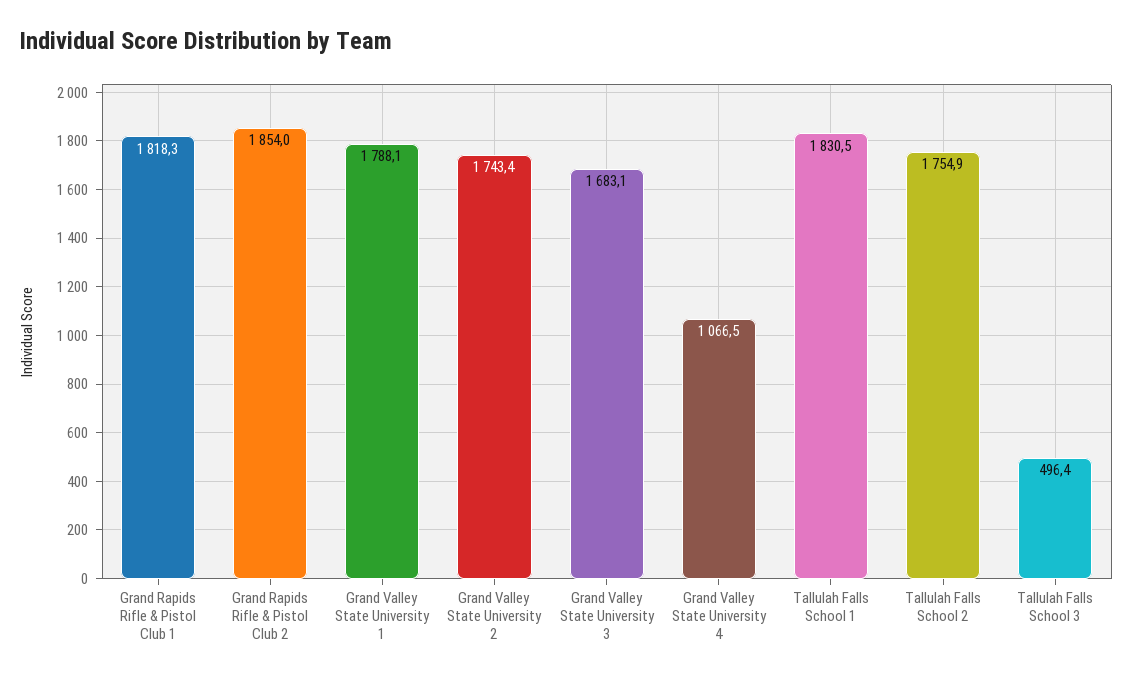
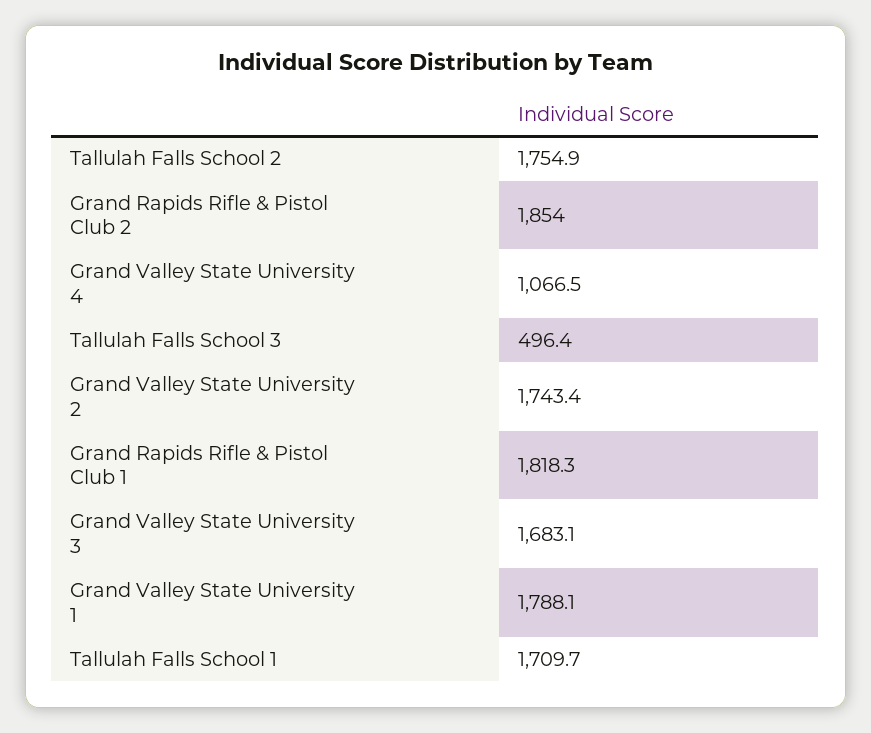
Tallulah Falls School 1: 1830.5 -> 1709.7

